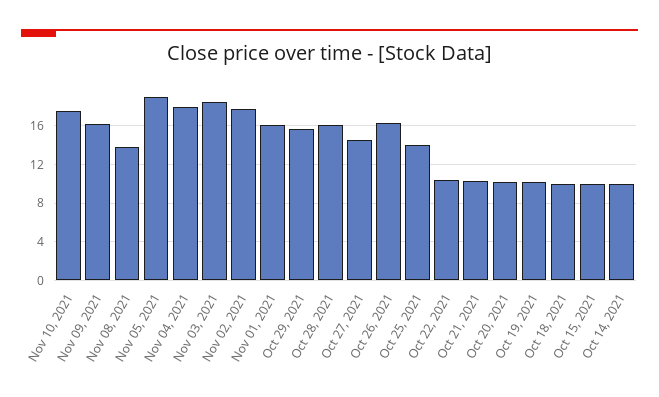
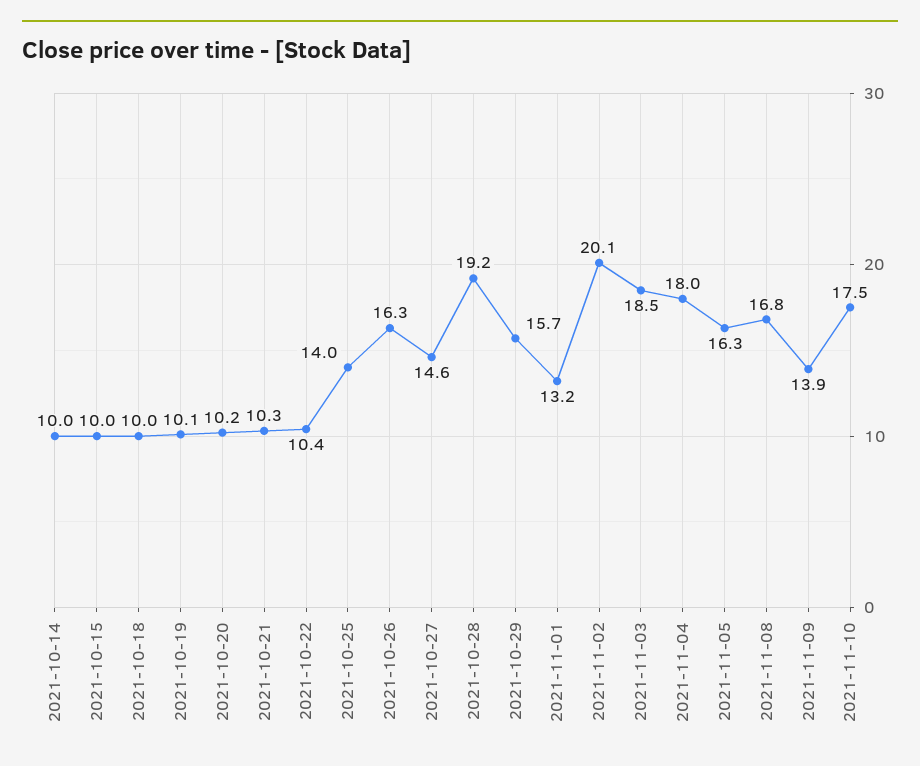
Nov 09, 2021: 16 -> 13.9
Nov 08, 2021: 14 -> 16.8
Nov 05, 2021: 19 -> 16.3
Nov 02, 2021: 18 -> 20.1
Nov 01, 2021: 16 -> 13.2
Oct 28, 2021: 16 -> 19.2

